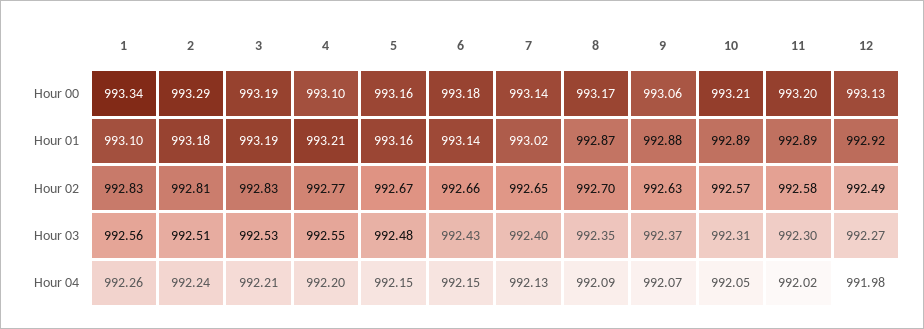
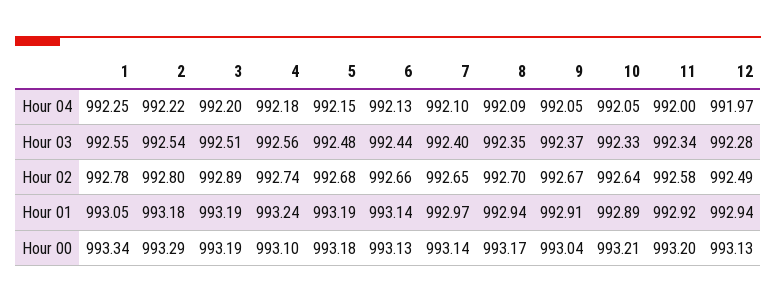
5, Hour 00: 993.16 -> 993.18
6, Hour 00: 993.18 -> 993.13
9, Hour 00: 993.06 -> 993.04
1, Hour 01: 993.1 -> 993.05
4, Hour 01: 993.21 -> 993.24
5, Hour 01: 993.16 -> 993.19
7, Hour 01: 993.02 -> 992.97
8, Hour 01: 992.87 -> 992.94
9, Hour 01: 992.88 -> 992.91
11, Hour 01: 992.89 -> 992.92
12, Hour 01: 992.92 -> 992.94
1, Hour 02: 992.83 -> 992.78
2, Hour 02: 992.81 -> 992.8
3, Hour 02: 992.83 -> 992.89
4, Hour 02: 992.77 -> 992.74
5, Hour 02: 992.67 -> 992.68
9, Hour 02: 992.63 -> 992.67
10, Hour 02: 992.57 -> 992.64
1, Hour 03: 992.56 -> 992.55
2, Hour 03: 992.51 -> 992.54
3, Hour 03: 992.53 -> 992.51
4, Hour 03: 992.55 -> 992.56
6, Hour 03: 992.43 -> 992.44
10, Hour 03: 992.31 -> 992.33
11, Hour 03: 992.3 -> 992.34
12, Hour 03: 992.27 -> 992.28
1, Hour 04: 992.26 -> 992.25
2, Hour 04: 992.24 -> 992.22
3, Hour 04: 992.21 -> 992.2
4, Hour 04: 992.2 -> 992.18
6, Hour 04: 992.15 -> 992.13
7, Hour 04: 992.13 -> 992.1
9, Hour 04: 992.07 -> 992.05
11, Hour 04: 992.02 -> 992
12, Hour 04: 991.98 -> 991.97

